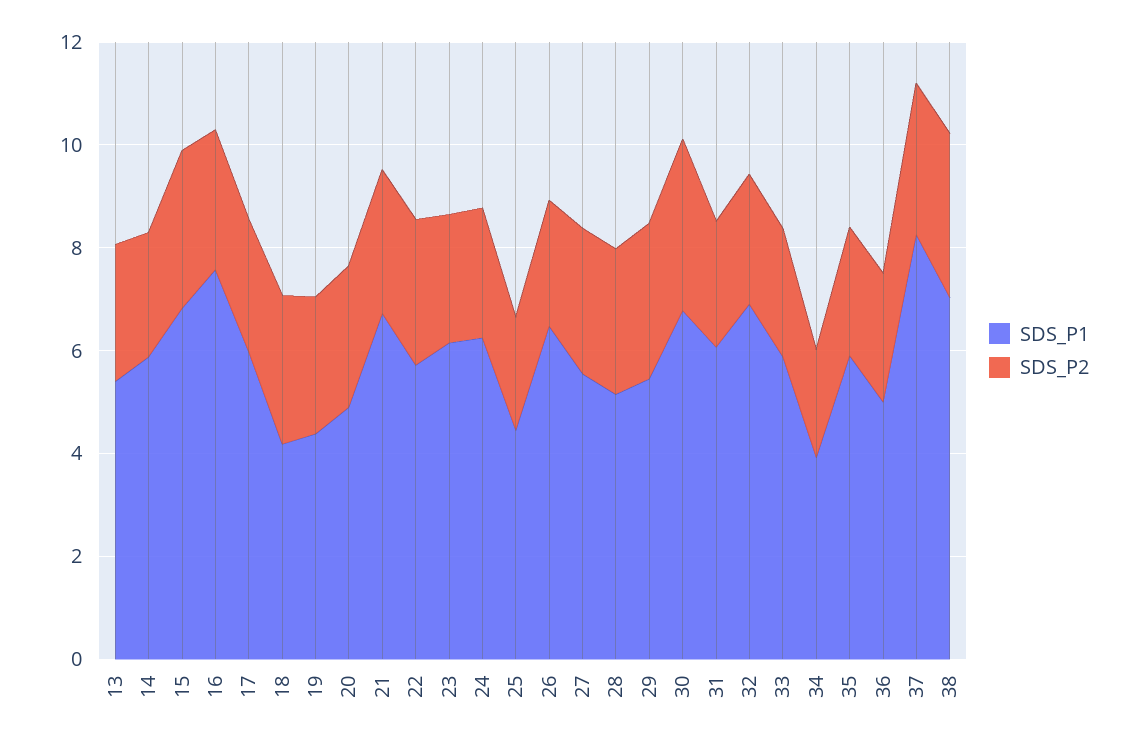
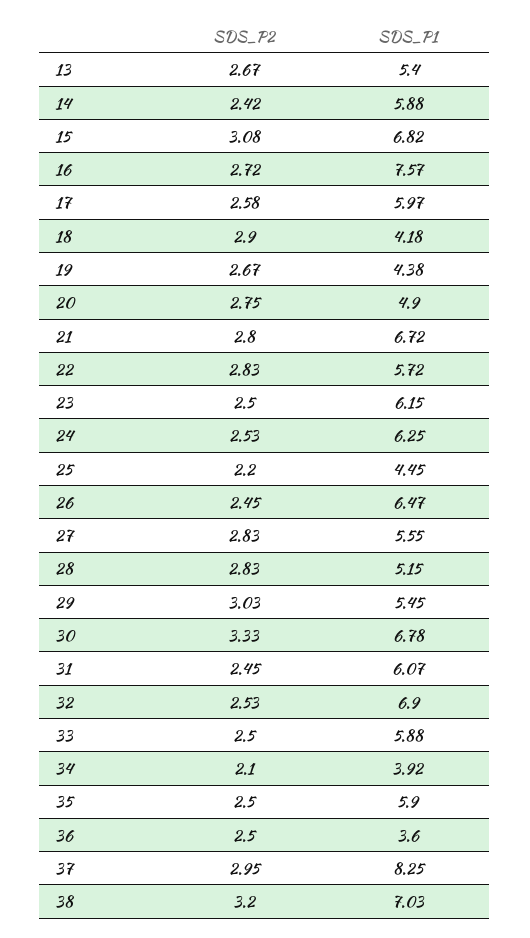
SDS_P1, 36: 5 -> 3.6

